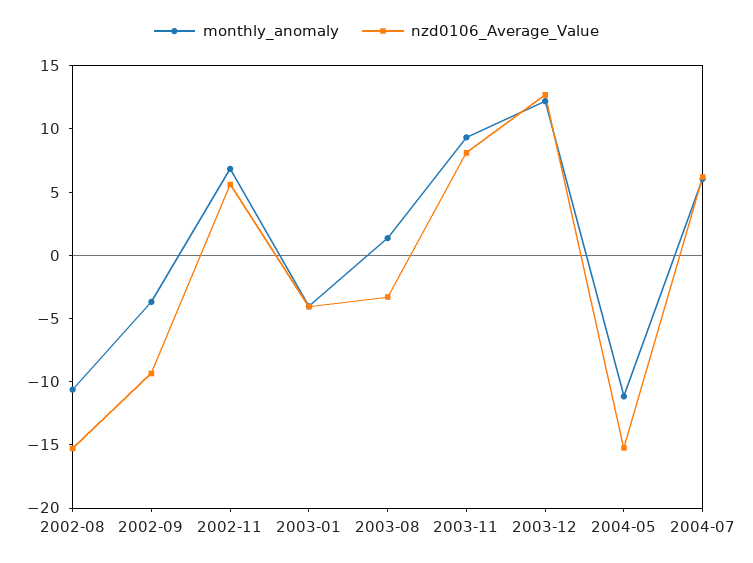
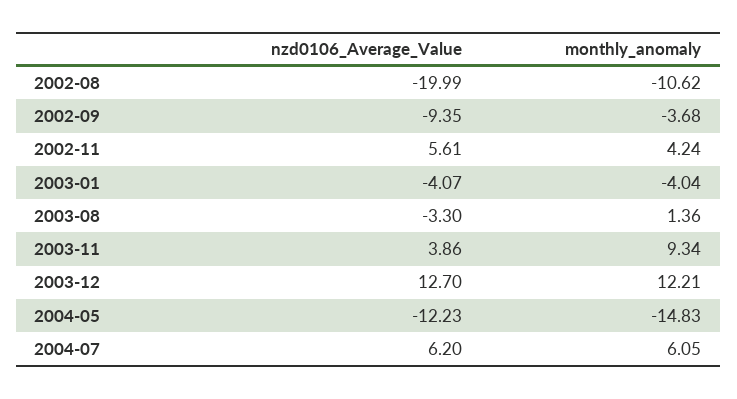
nzd0106_Average_Value, 2002-08: -15 -> -19.99
monthly_anomaly, 2002-11: 7 -> 4.24
nzd0106_Average_Value, 2003-11: 8 -> 3.86
monthly_anomaly, 2004-05: -11 -> -14.83
nzd0106_Average_Value, 2004-05: -15 -> -12.23

